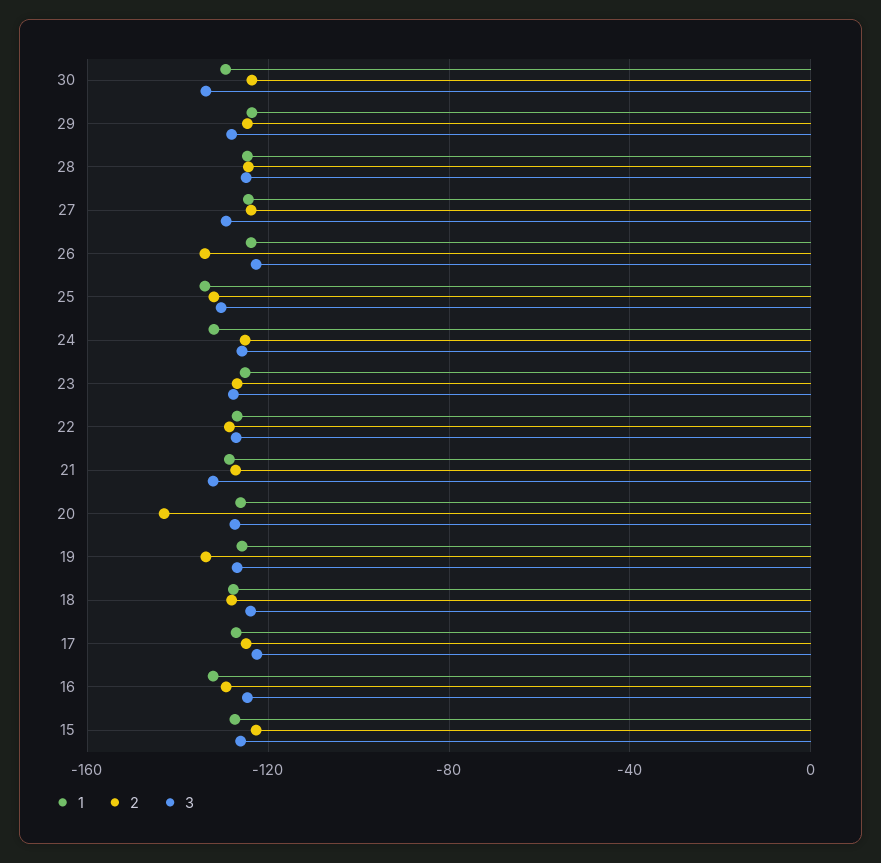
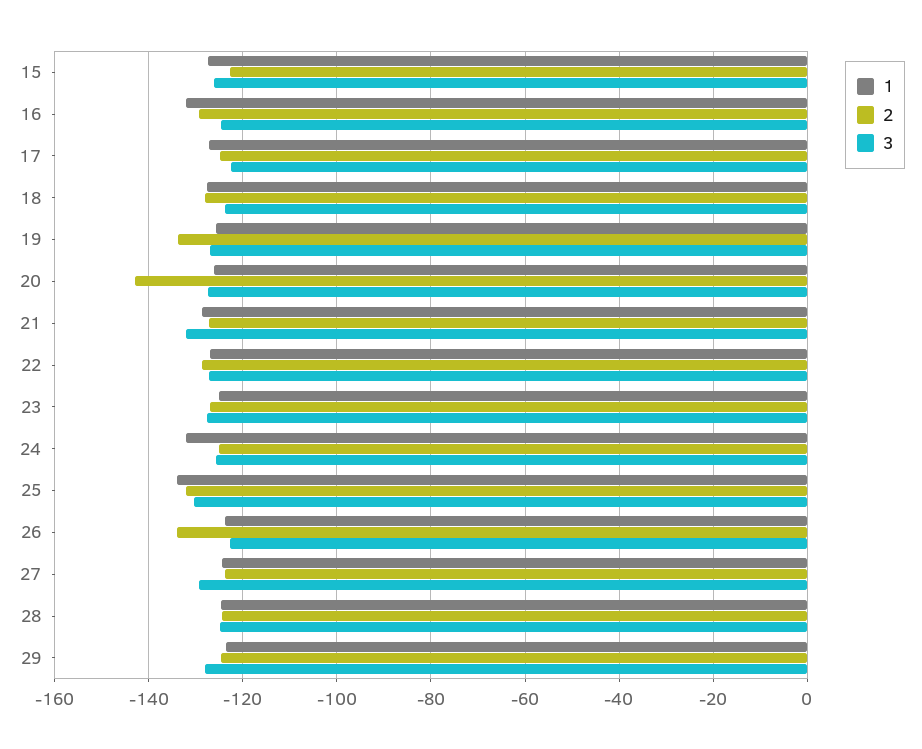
1, 30: -130 -> none
2, 30: -125 -> none
3, 30: -135 -> none

